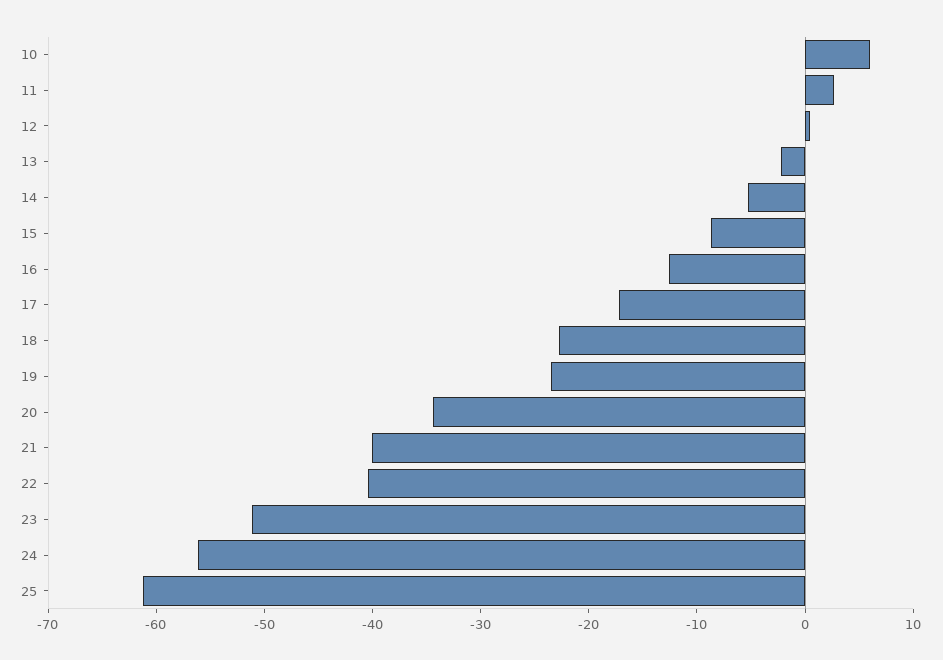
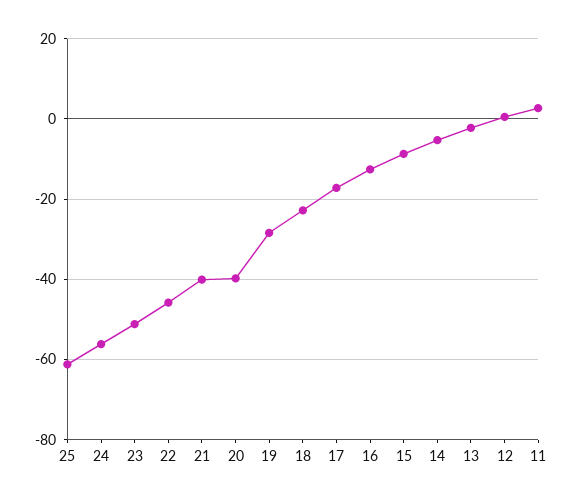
10: 6 -> none
19: -24 -> -28
20: -34 -> -40
22: -40 -> -46

